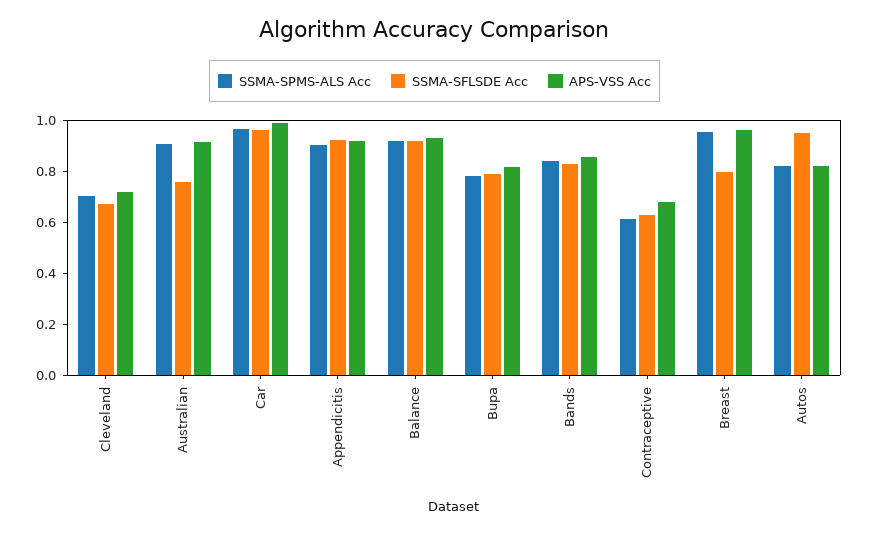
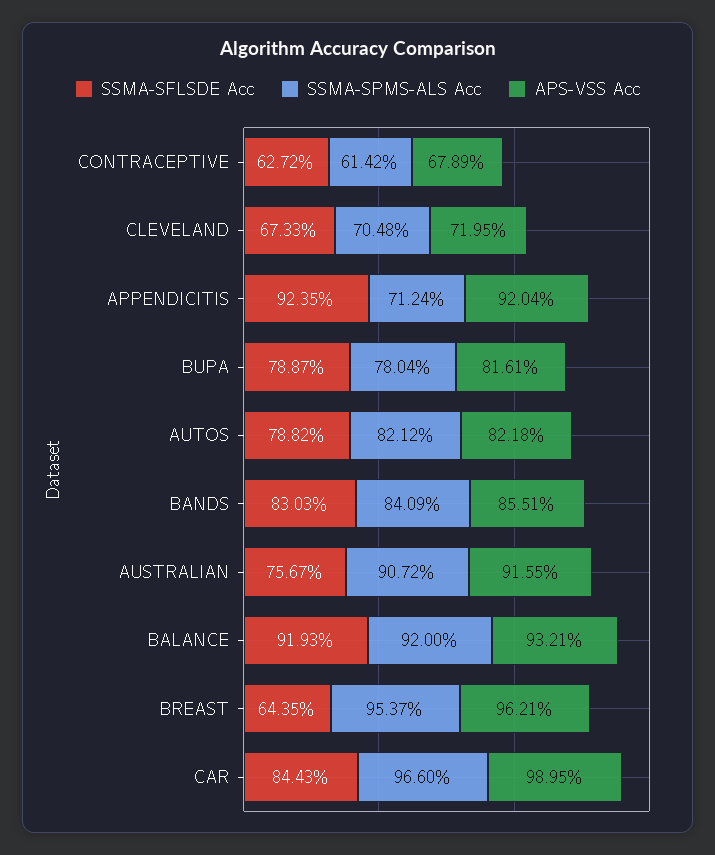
SSMA-SFLSDE Acc, Car: 0.95 -> 0.8443
SSMA-SPMS-ALS Acc, Appendicitis: 0.9 -> 0.7124
SSMA-SFLSDE Acc, Breast: 0.8 -> 0.6435
SSMA-SFLSDE Acc, Autos: 0.95 -> 0.7882

